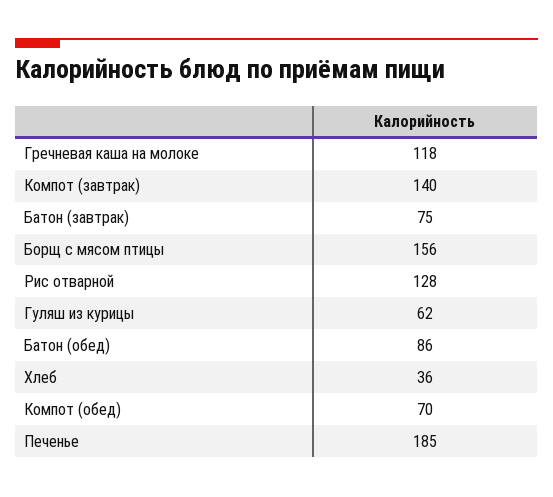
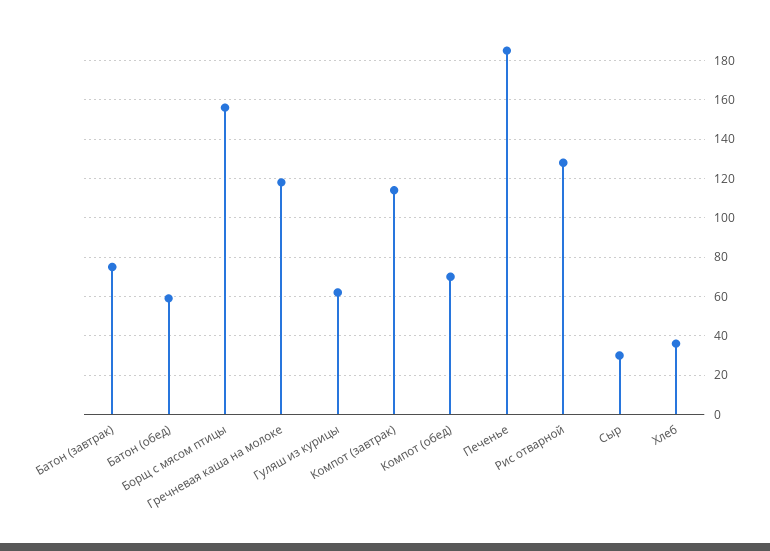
Компот (завтрак): 140 -> 115
Батон (обед): 86 -> 60
Сыр: none -> 30

